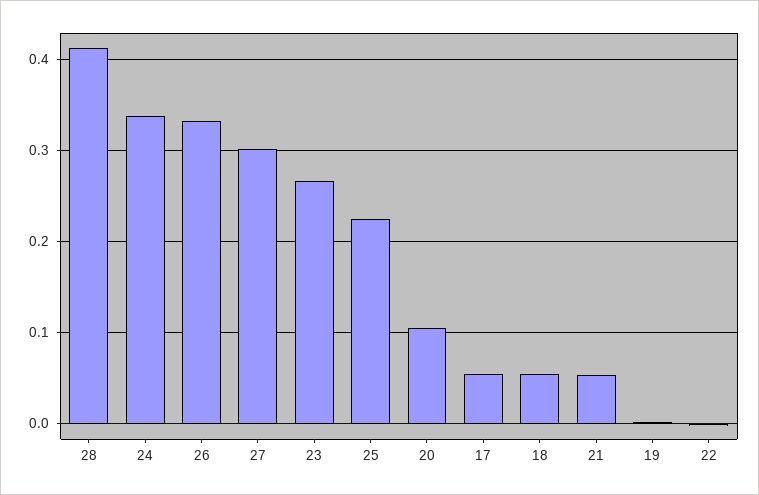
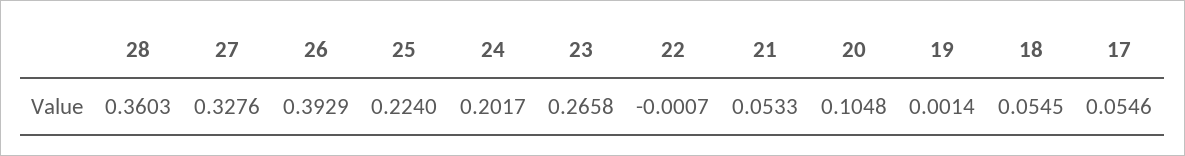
28: 0.41 -> 0.3603
24: 0.34 -> 0.2017
26: 0.33 -> 0.3929
27: 0.3 -> 0.3276

